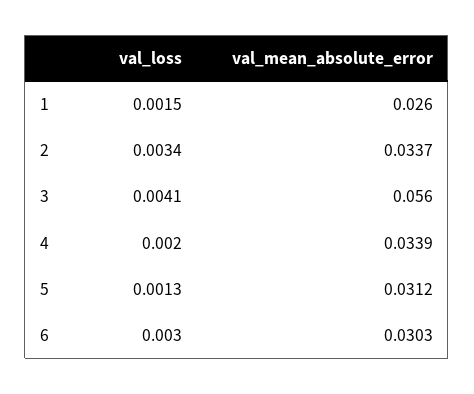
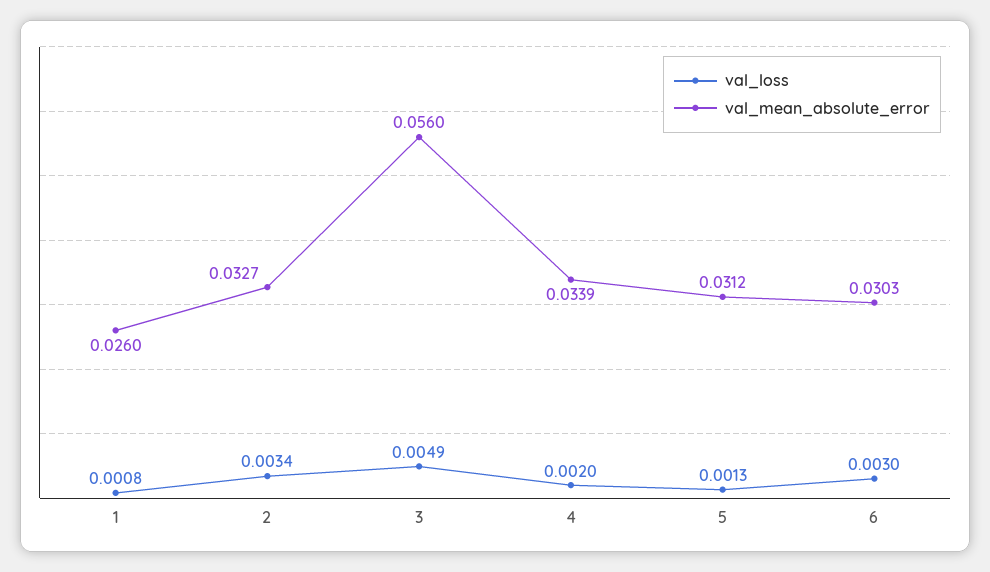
val_loss, 1: 0.0015 -> 0.0008
val_mean_absolute_error, 2: 0.0337 -> 0.0327
val_loss, 3: 0.0041 -> 0.0049

